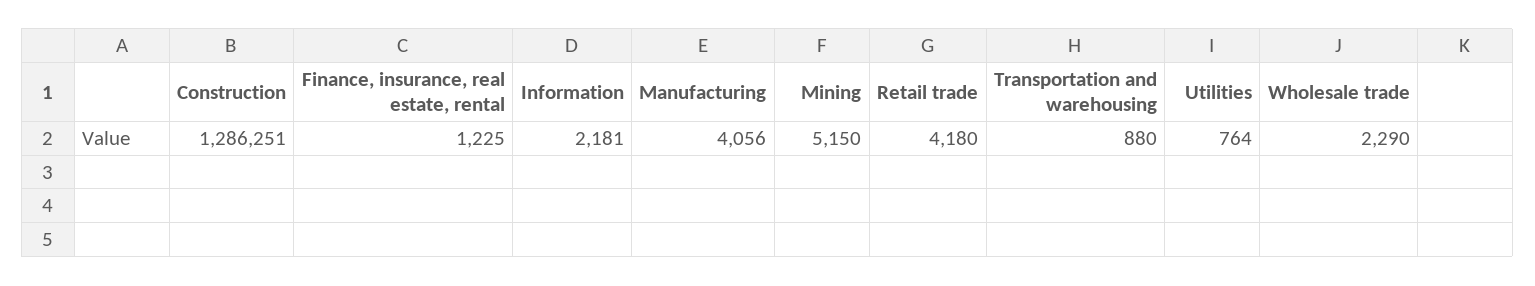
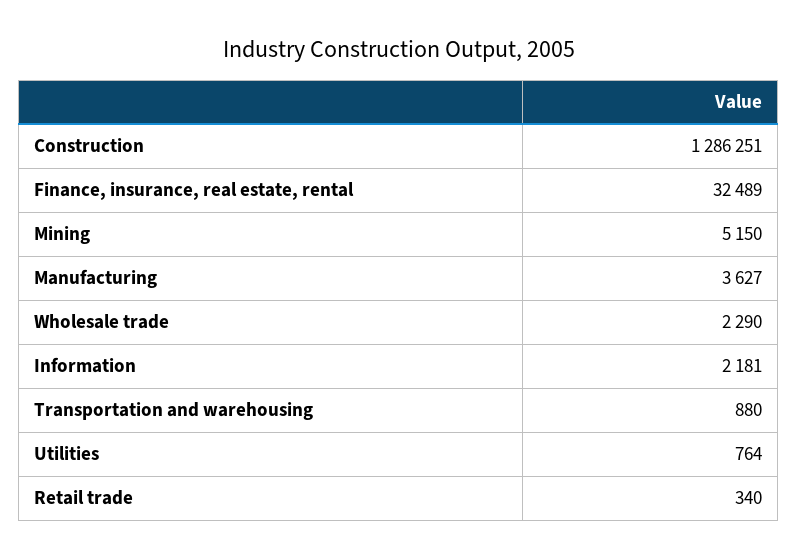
Finance, insurance, real estate, rental: 1225 -> 32489
Manufacturing: 4056 -> 3627
Retail trade: 4180 -> 340

